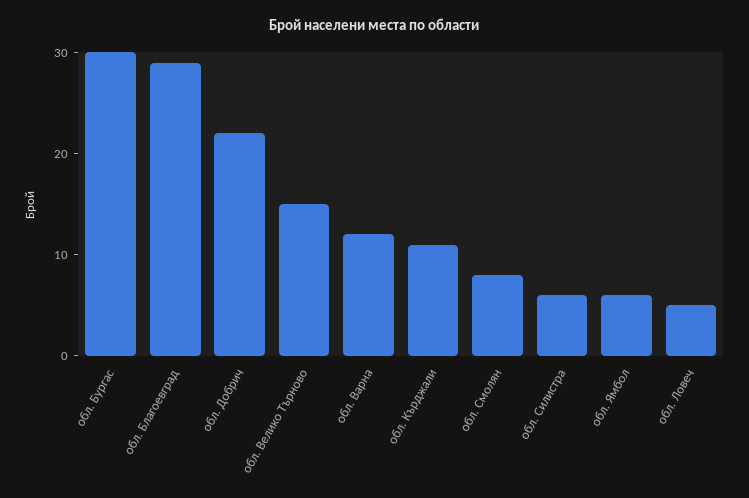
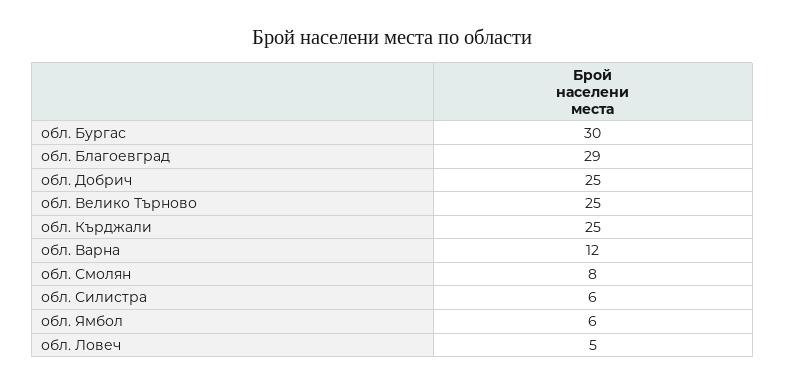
обл. Добрич: 22 -> 25
обл. Велико Търново: 15 -> 25
обл. Кърджали: 11 -> 25

